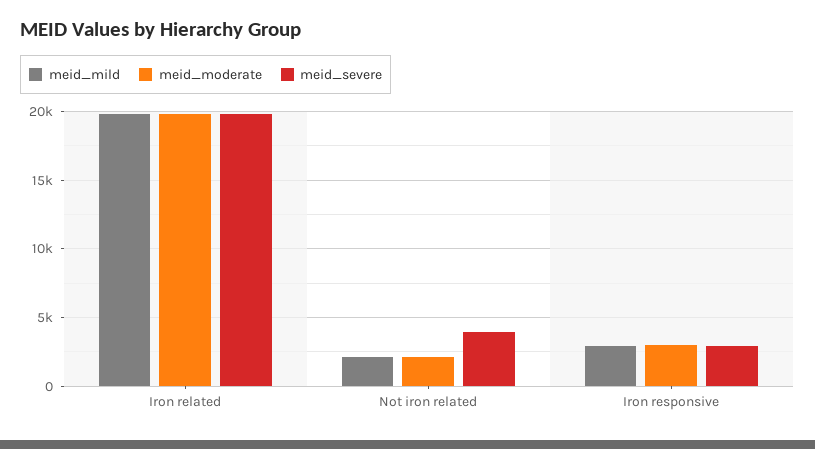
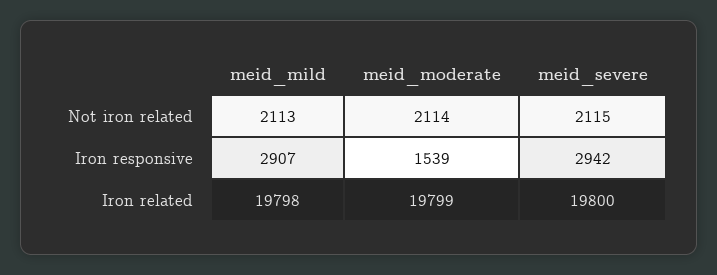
meid_severe, Not iron related: 4000 -> 2115
meid_moderate, Iron responsive: 3000 -> 1539

